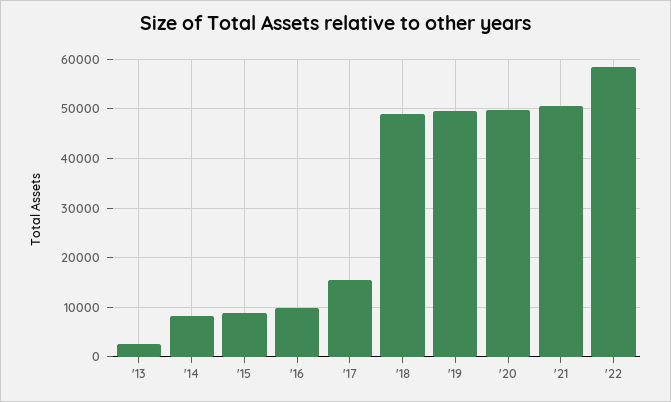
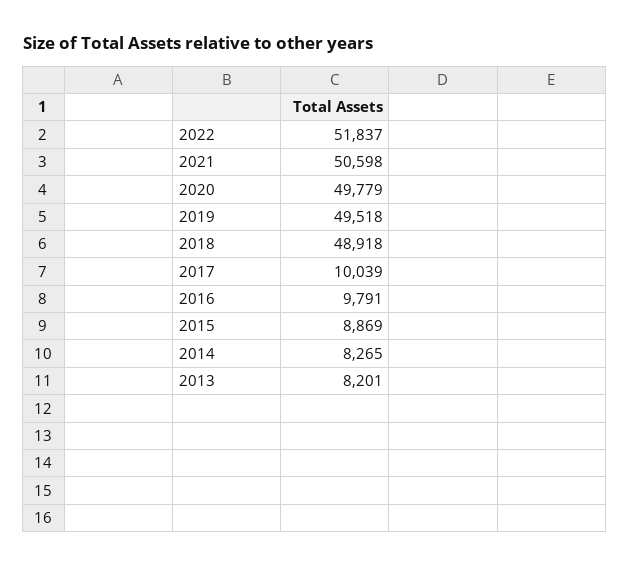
'13: 2000 -> 8201
'17: 16000 -> 10039
'22: 58000 -> 51837

